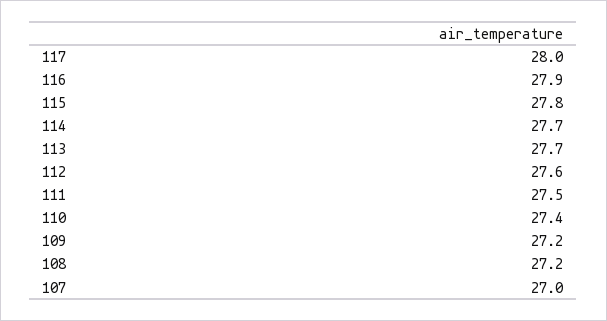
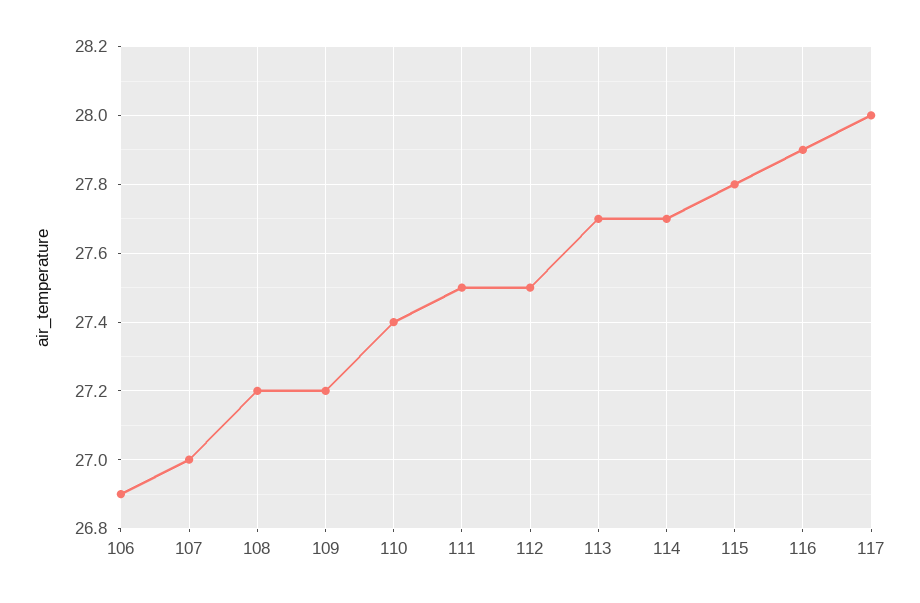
112: 27.6 -> 27.5
106: none -> 26.9

